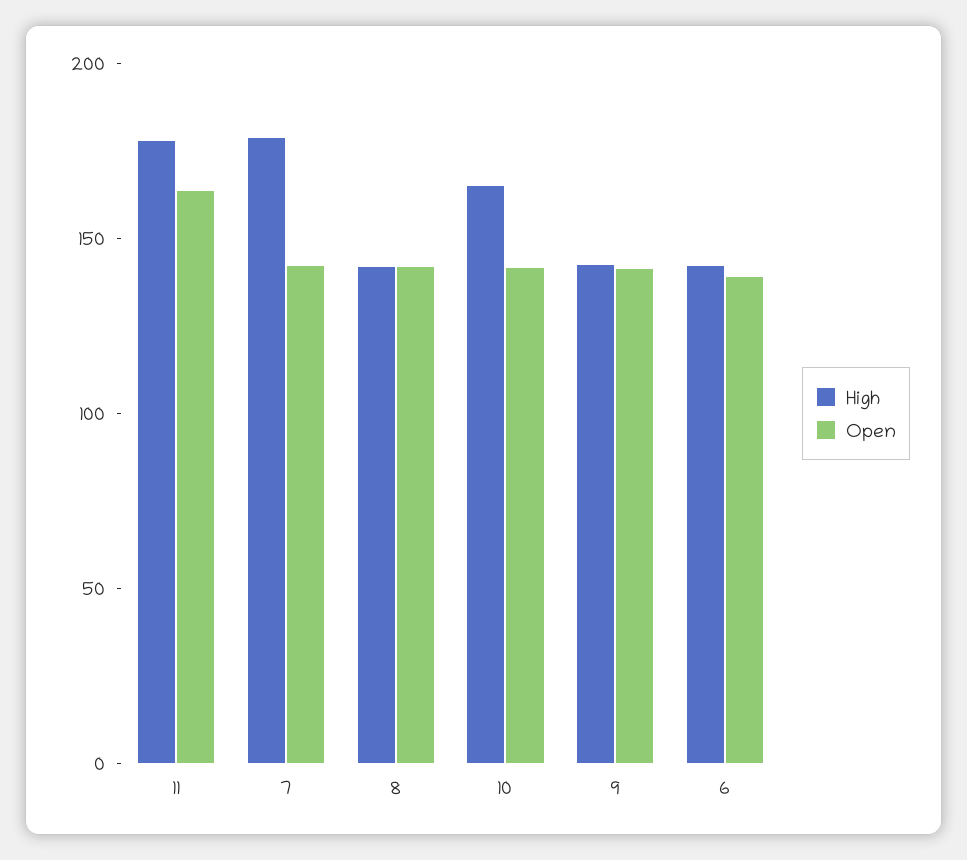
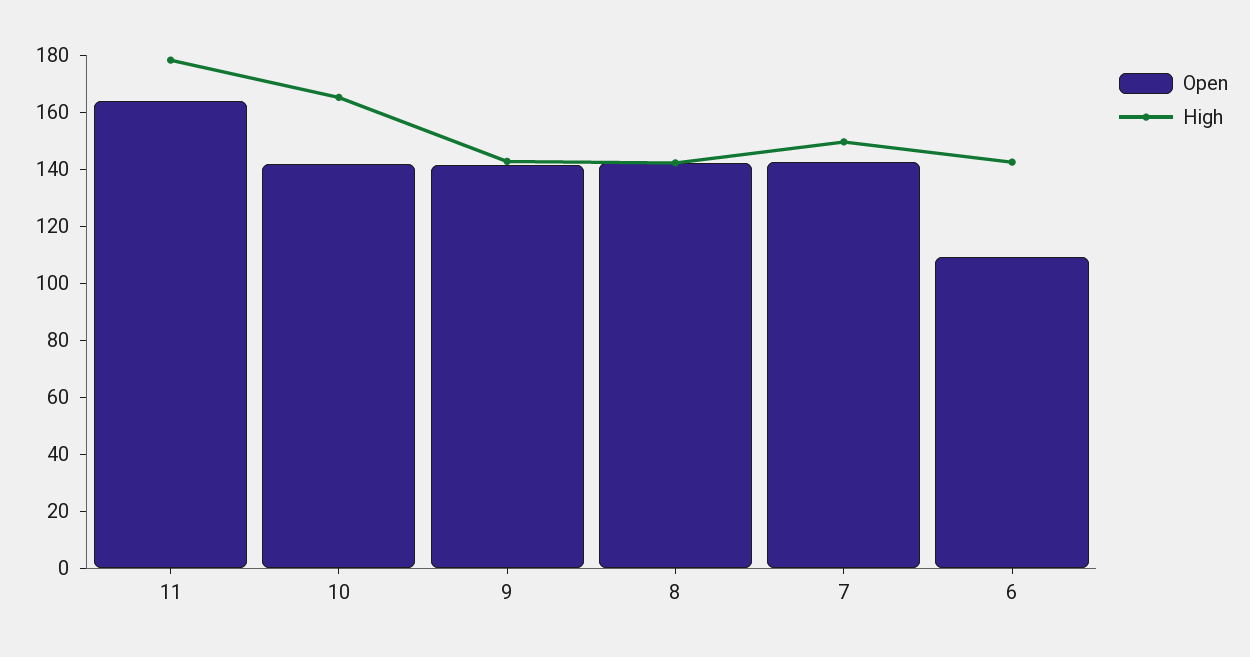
High, 7: 180 -> 150
Open, 6: 140 -> 110

